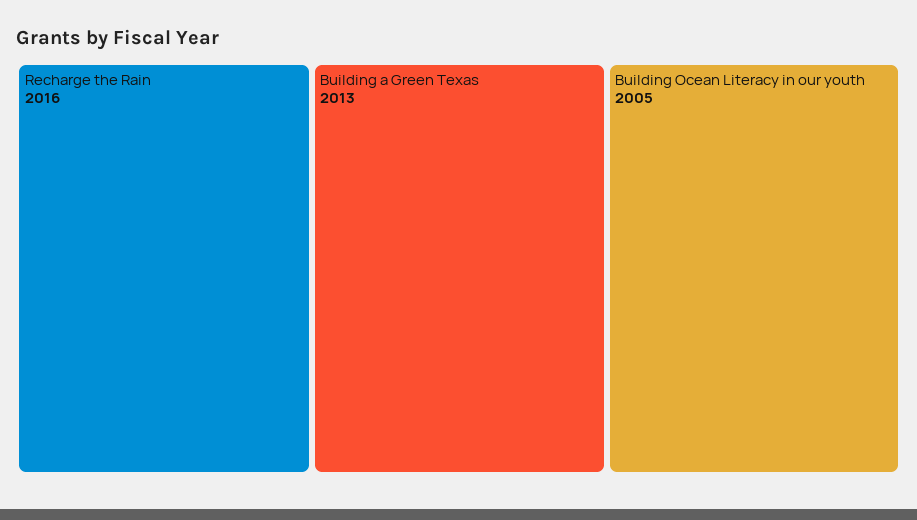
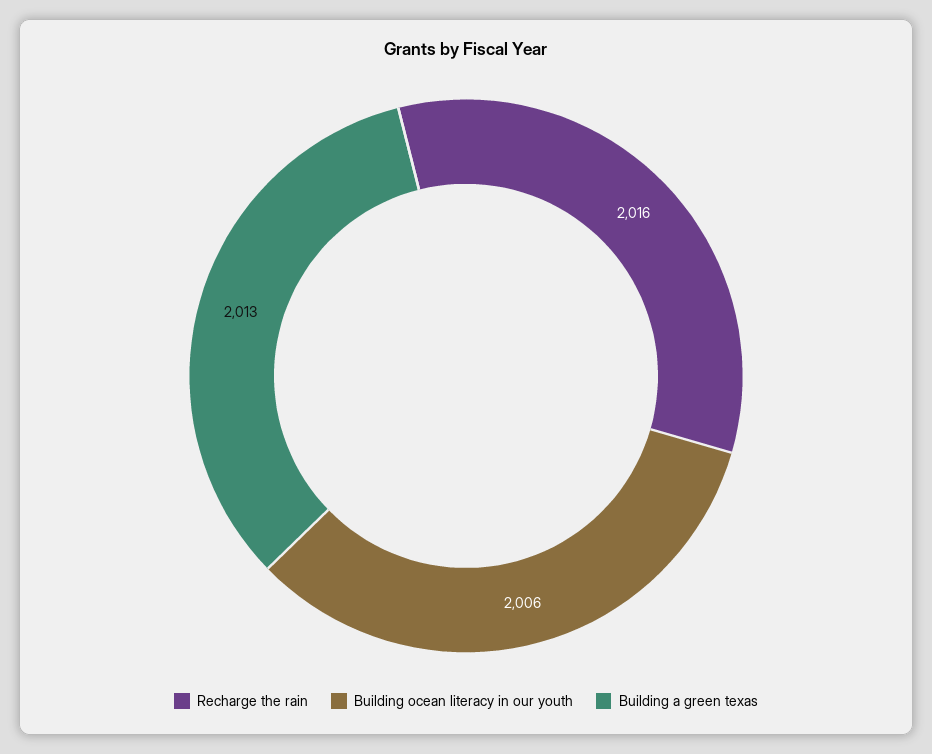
Building Ocean Literacy in our youth: 2005 -> 2006

